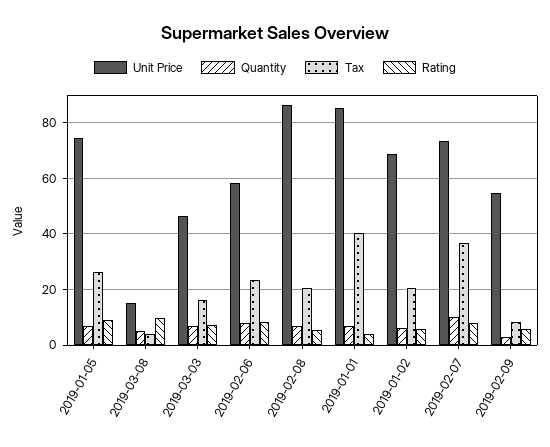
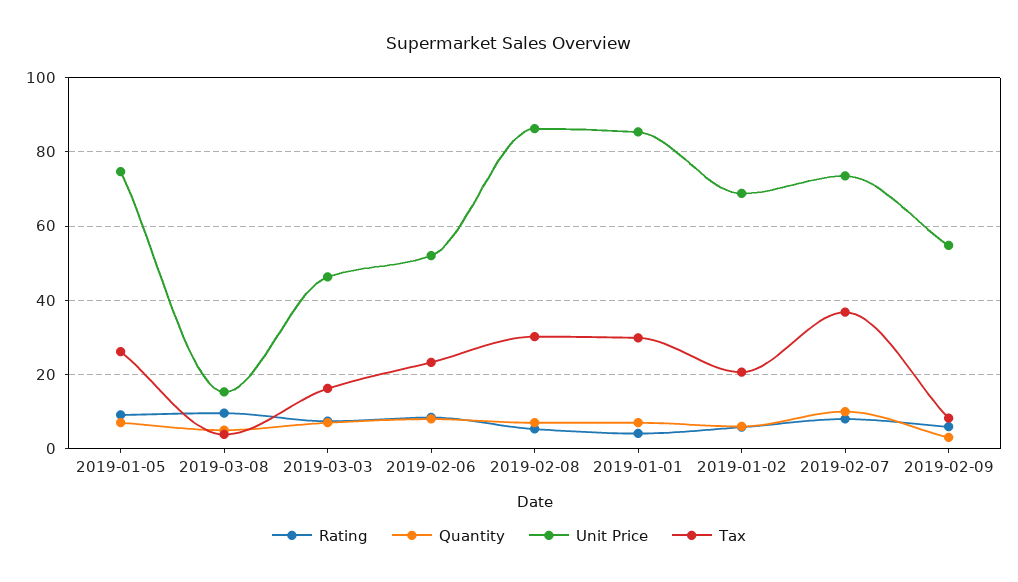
Unit Price, 2019-02-06: 57.5 -> 52
Tax, 2019-02-08: 20 -> 30
Tax, 2019-01-01: 40 -> 30

